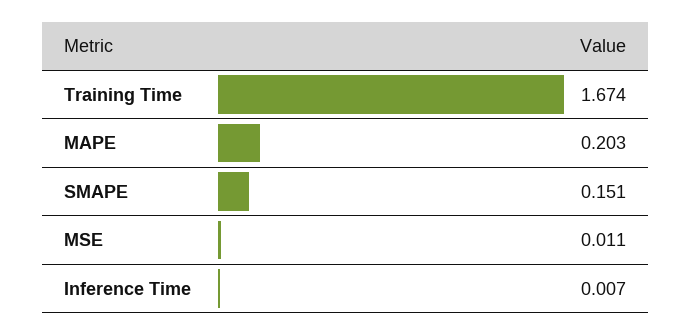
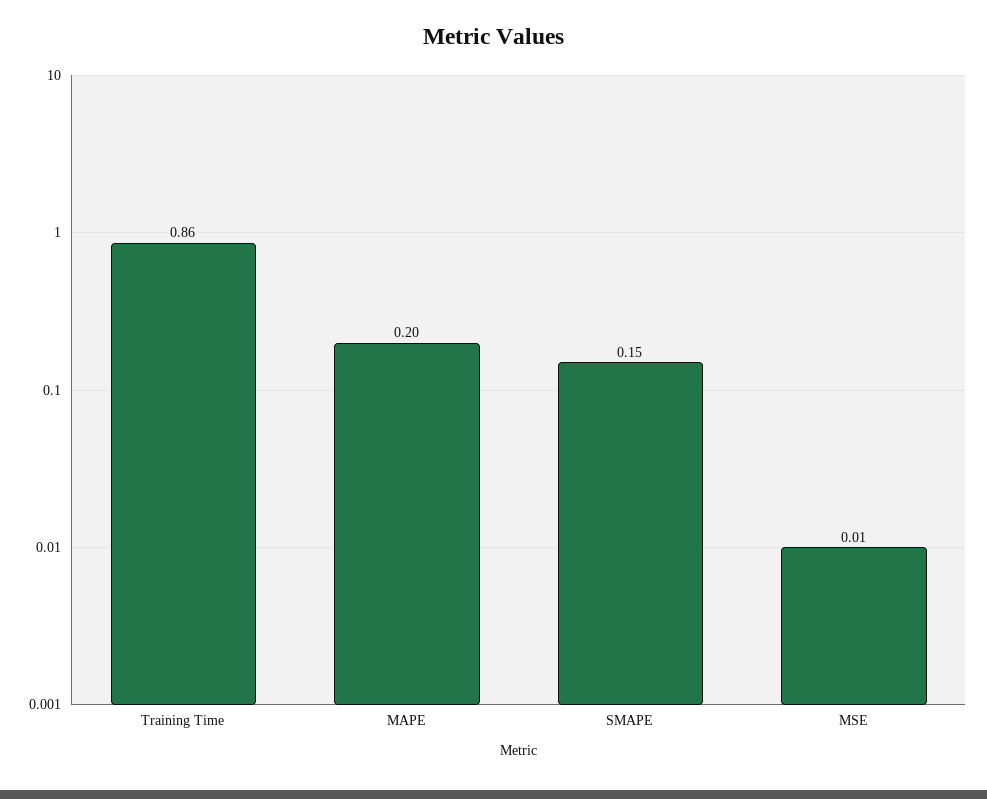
Training Time: 1.674 -> 0.86
Inference Time: 0.007 -> none

